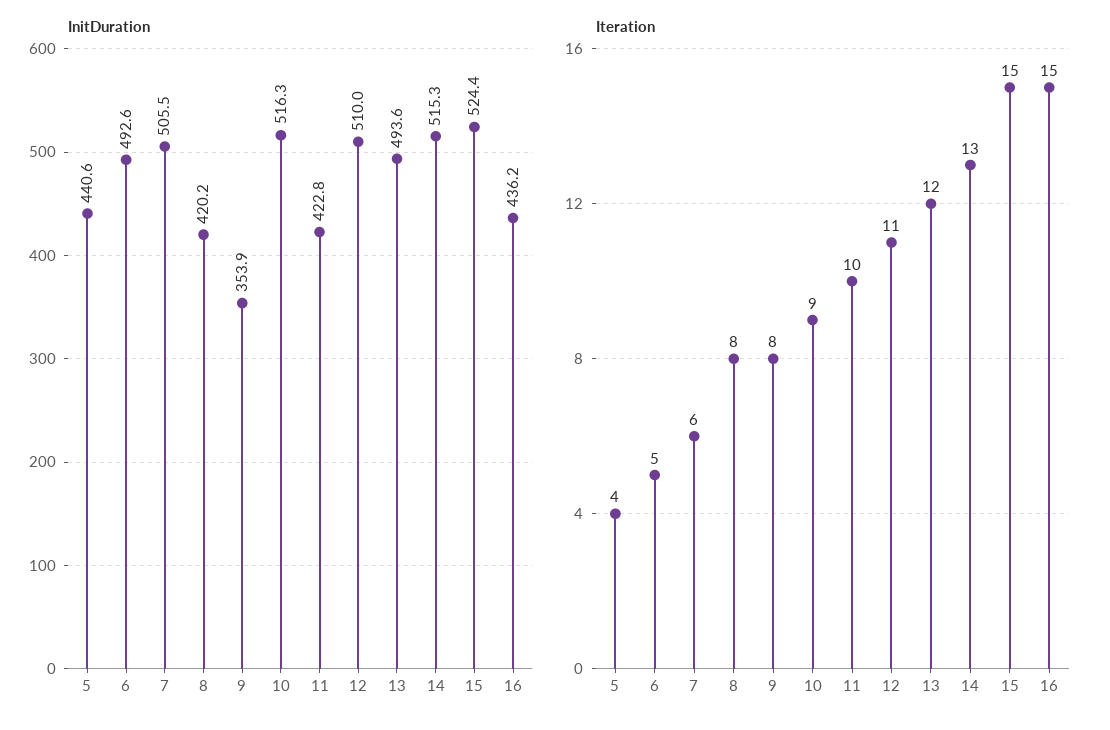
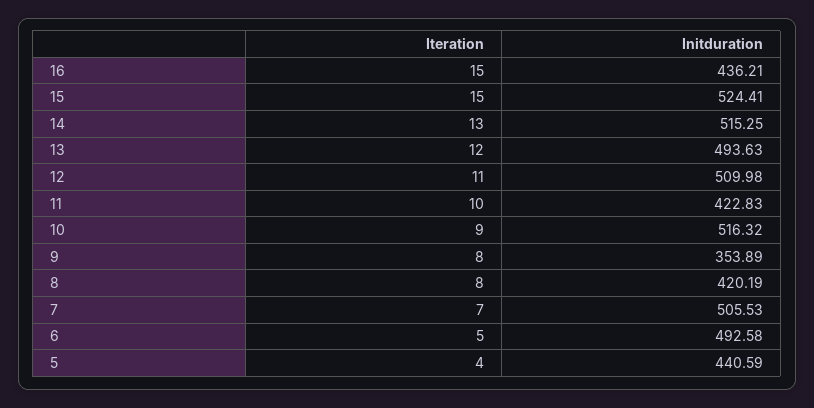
Iteration, 7: 6 -> 7

